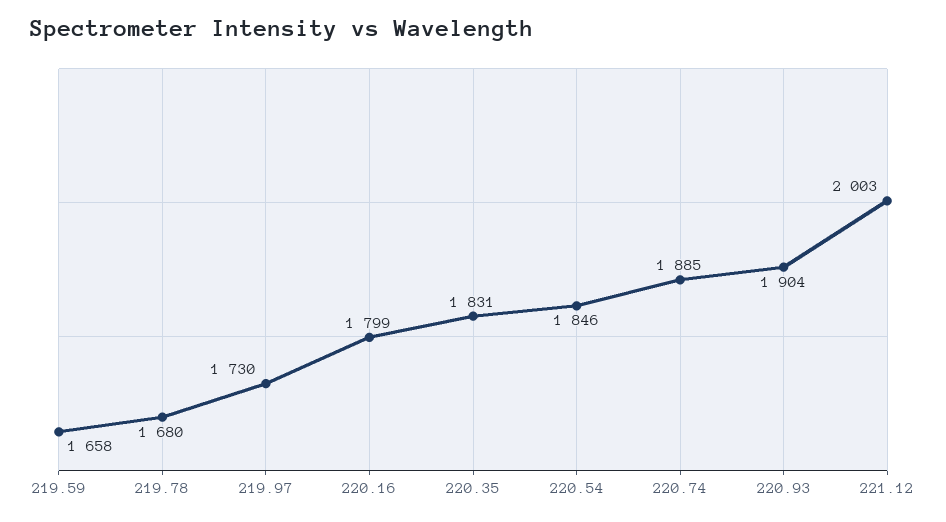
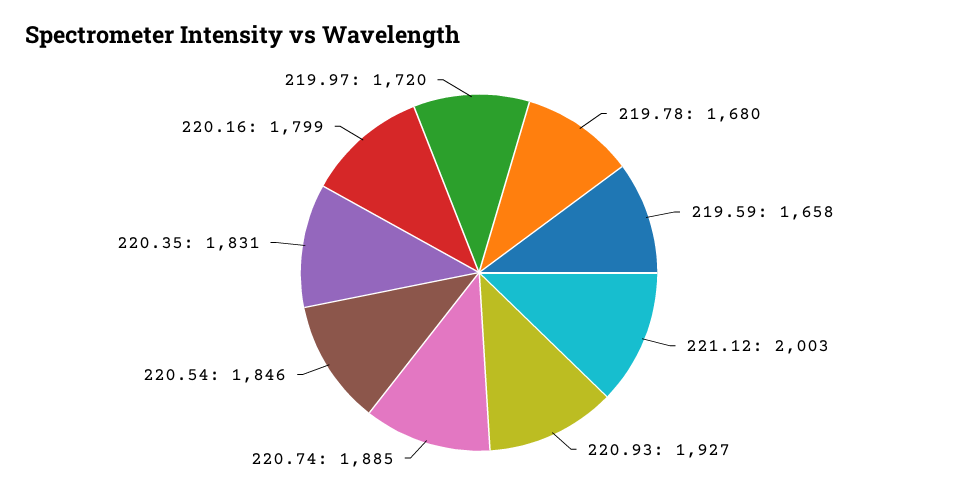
219.97: 1730 -> 1720
220.93: 1904 -> 1927

